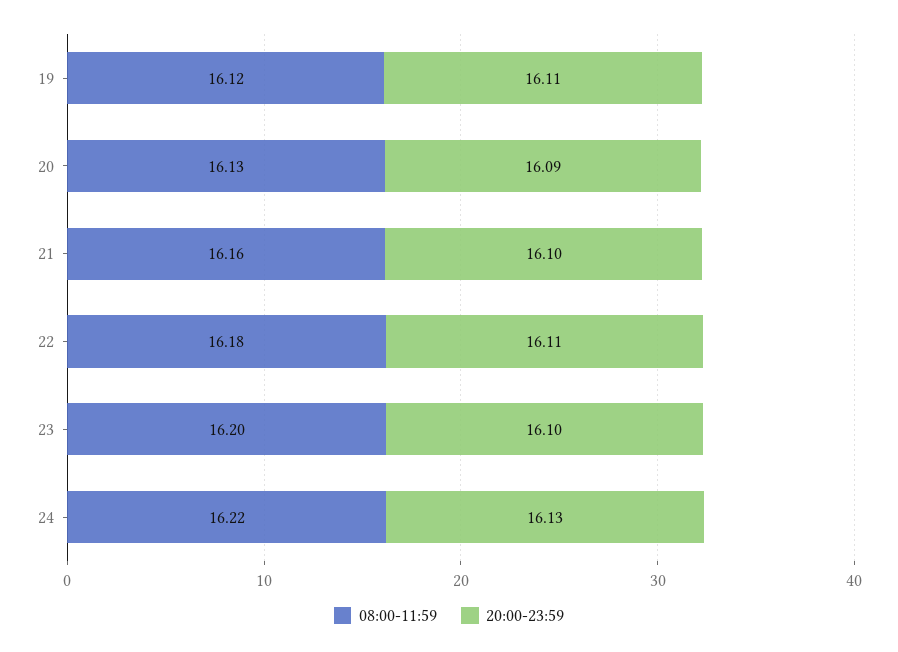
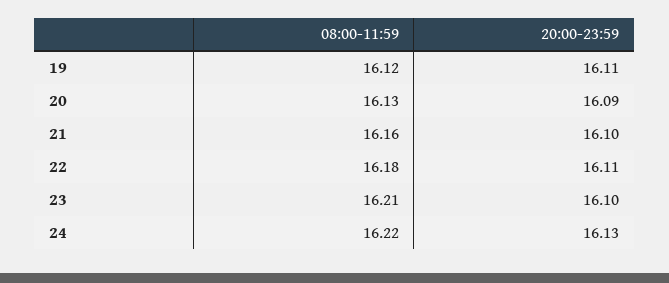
08:00-11:59, 23: 16.2 -> 16.21

